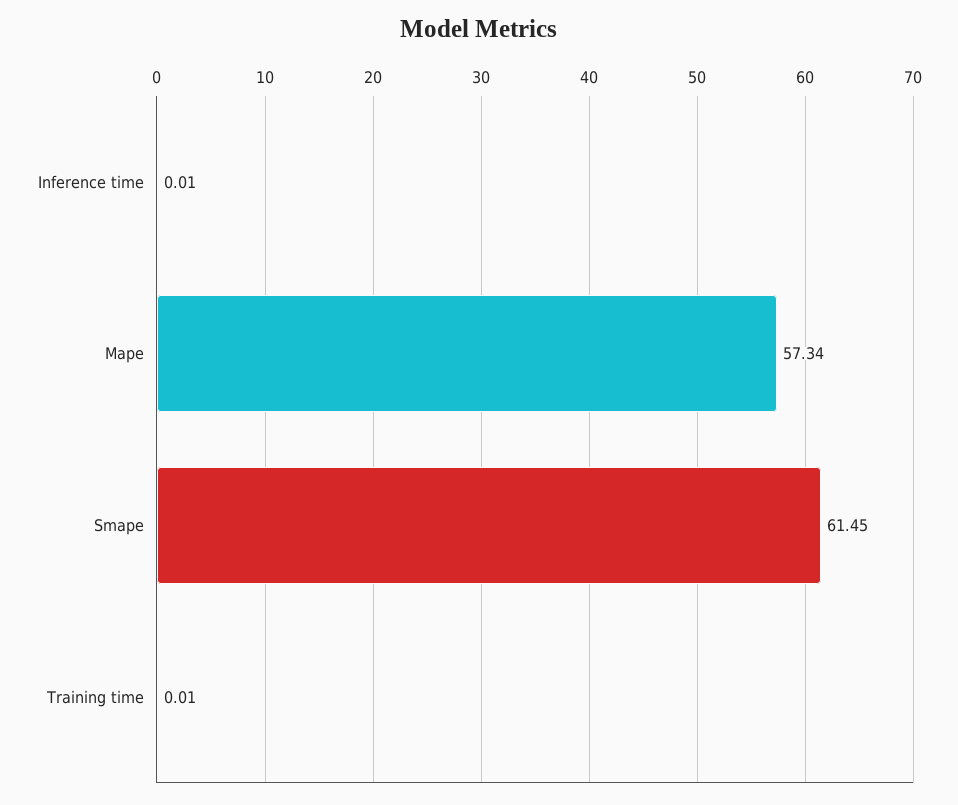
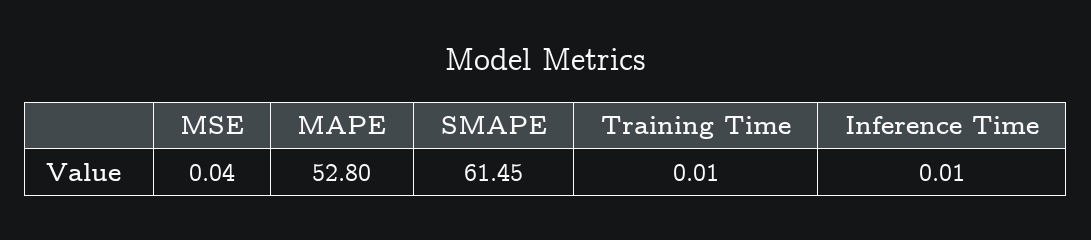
Mape: 57.34 -> 52.8
MSE: none -> 0.04

